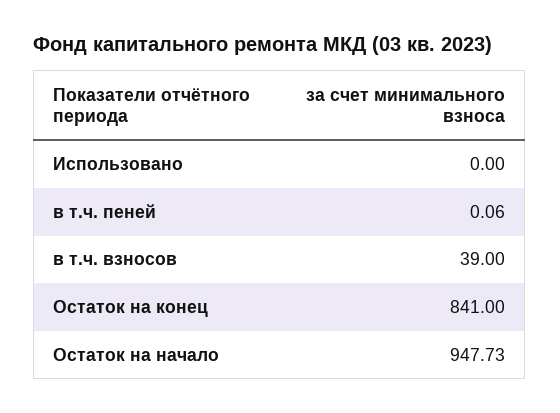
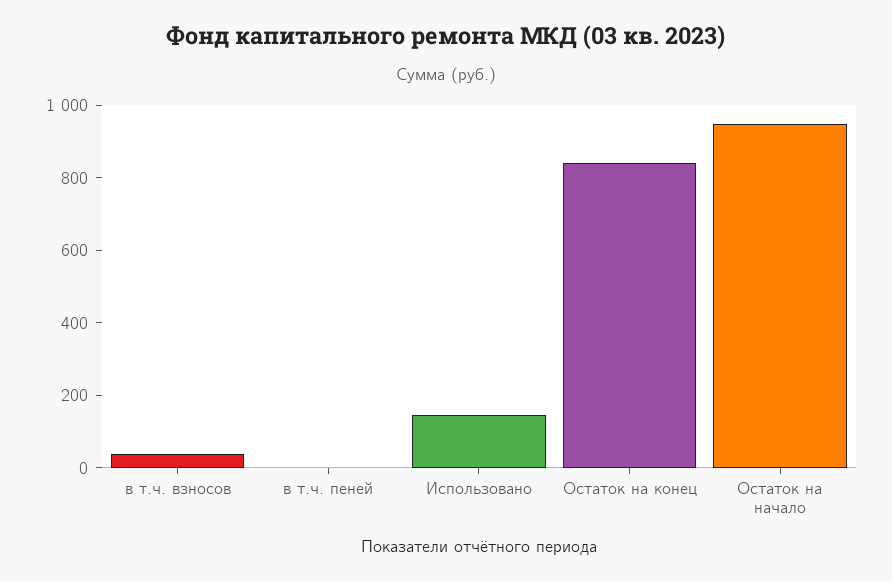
Использовано: 0 -> 150

